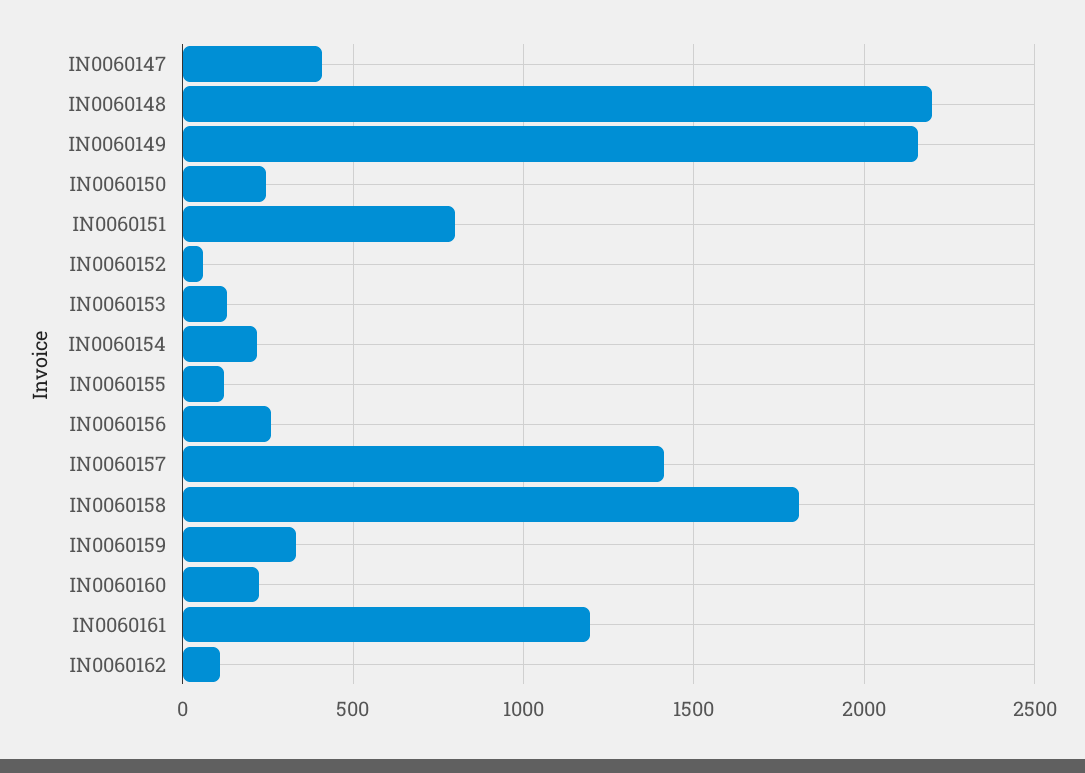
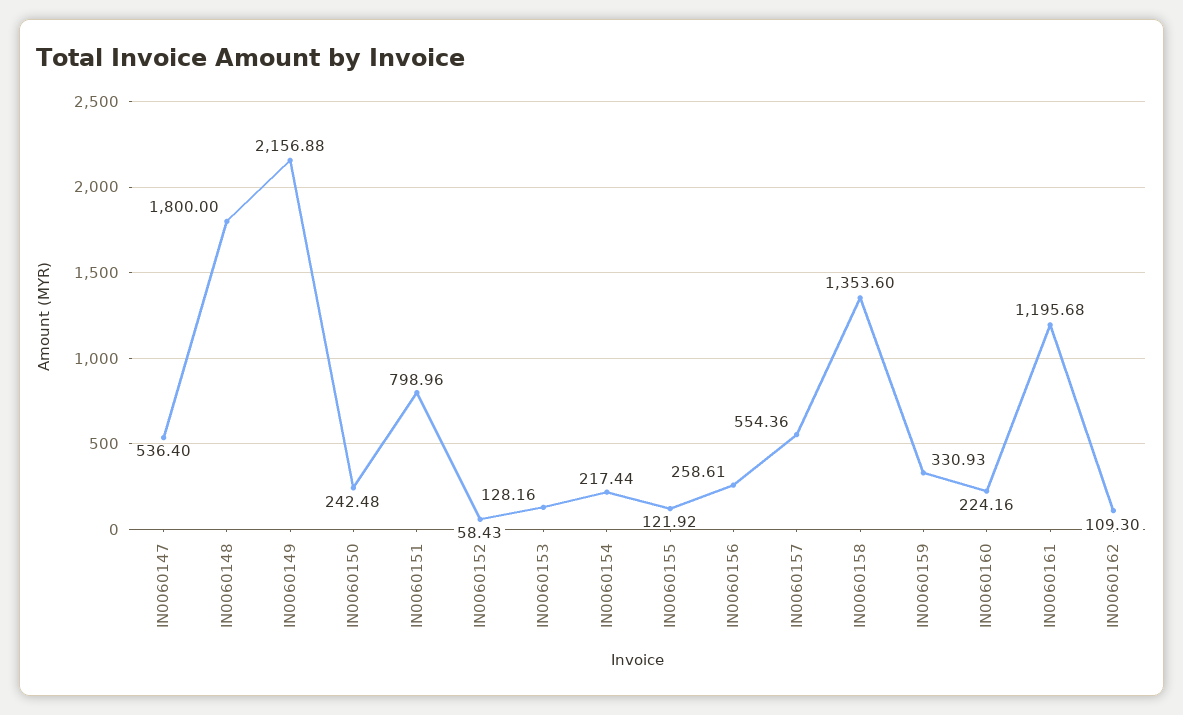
IN0060147: 400 -> 536.4
IN0060148: 2200 -> 1800
IN0060157: 1400 -> 554.36
IN0060158: 1800 -> 1353.6

